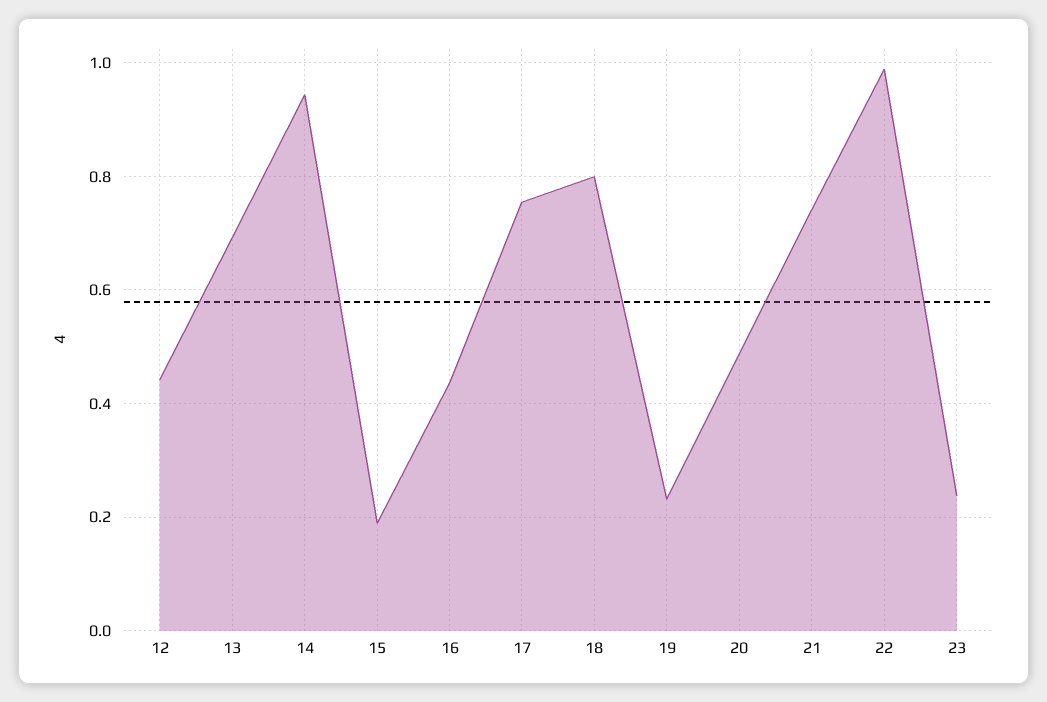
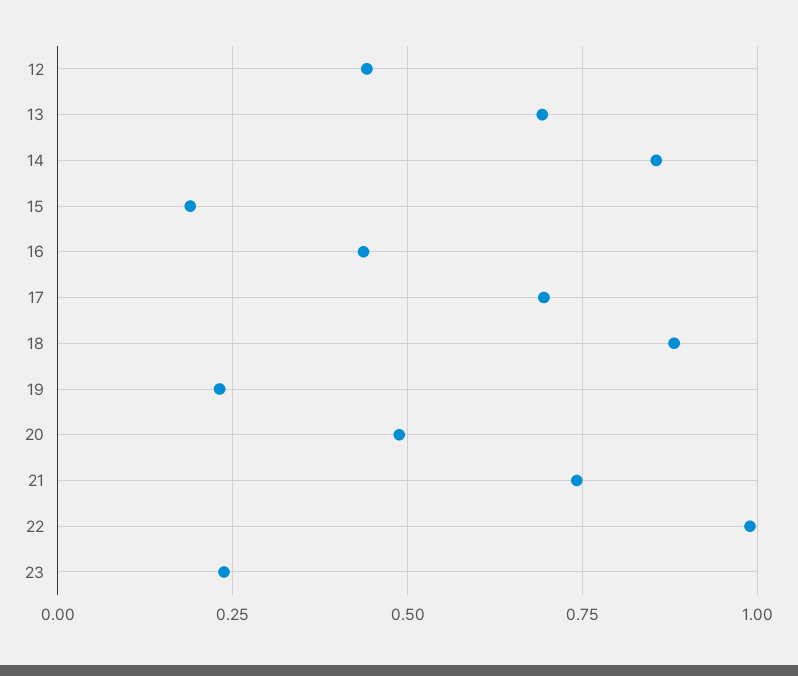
14: 0.94 -> 0.85
17: 0.76 -> 0.7
18: 0.8 -> 0.875

